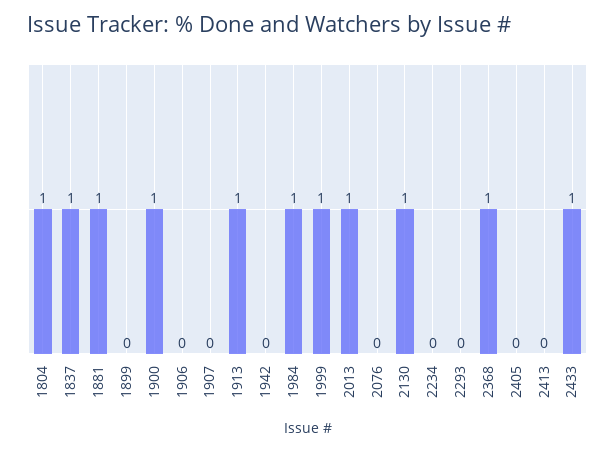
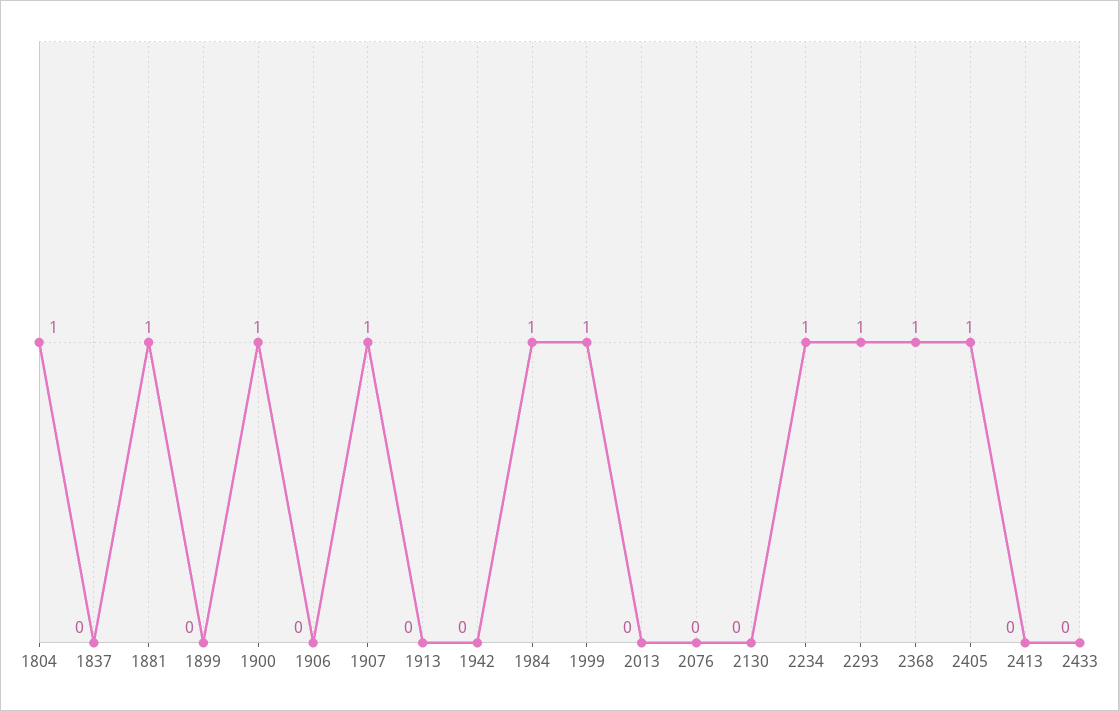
1837: 1 -> 0
1907: 0 -> 1
1913: 1 -> 0
2013: 1 -> 0
2130: 1 -> 0
2234: 0 -> 1
2293: 0 -> 1
2405: 0 -> 1
2433: 1 -> 0

